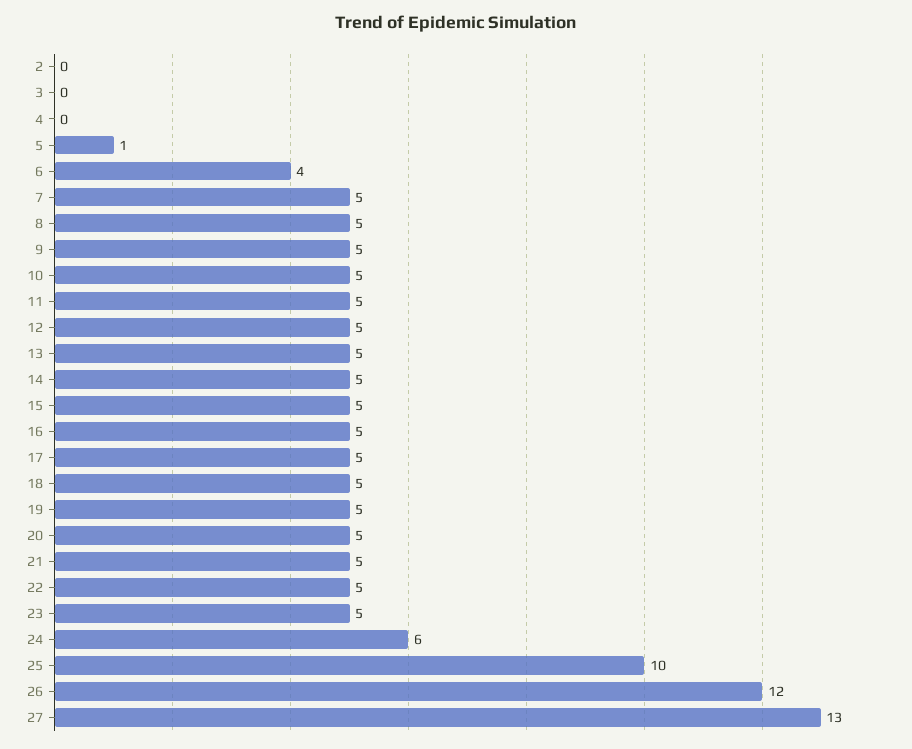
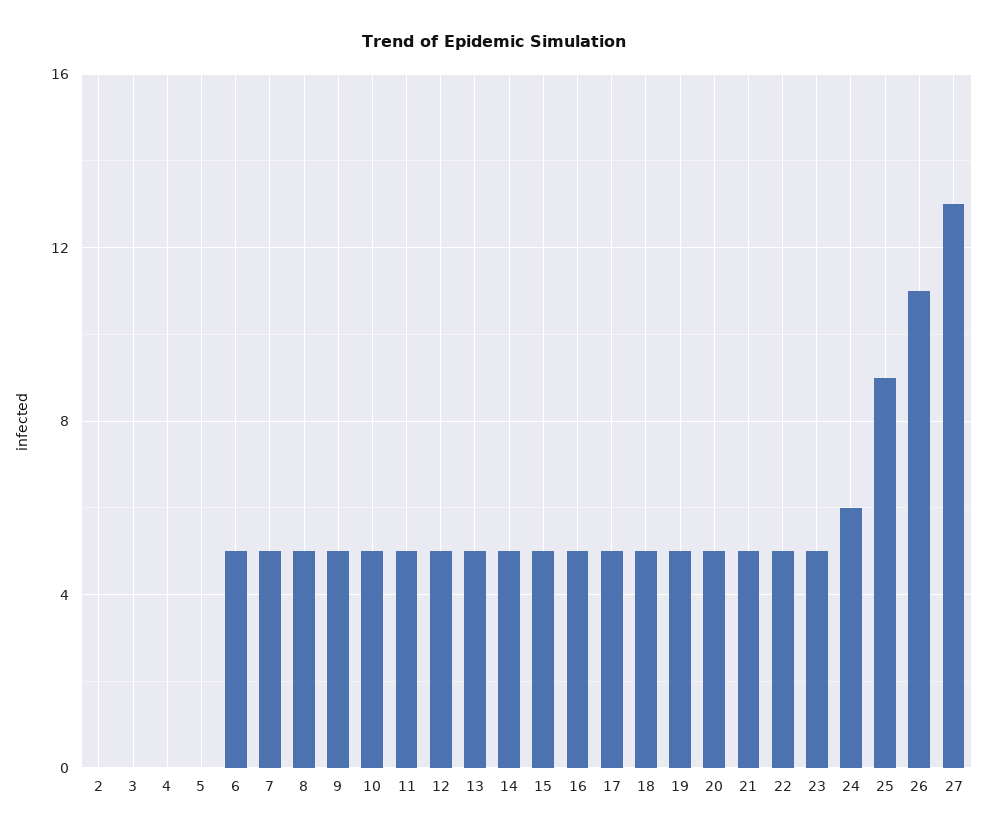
5: 1 -> 0
6: 4 -> 5
25: 10 -> 9
26: 12 -> 11

